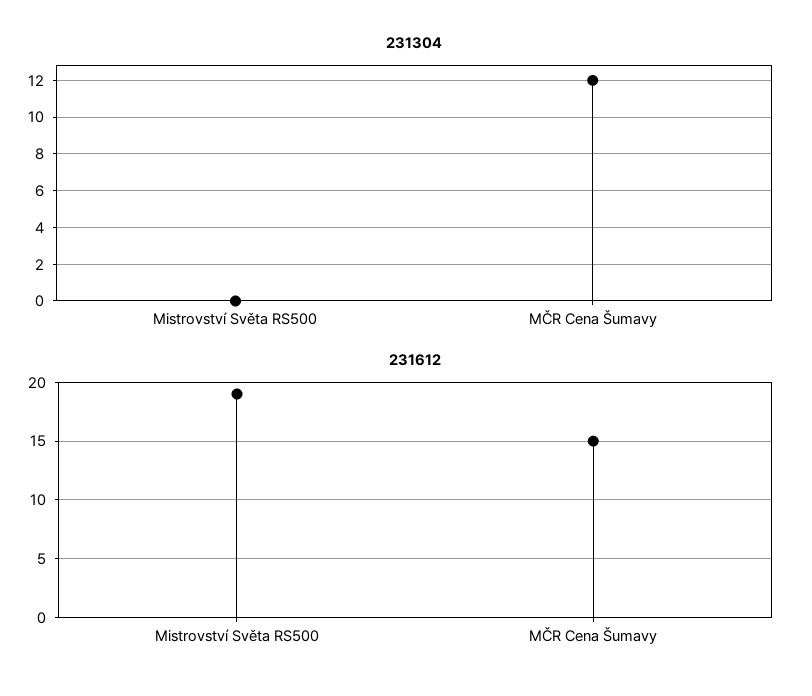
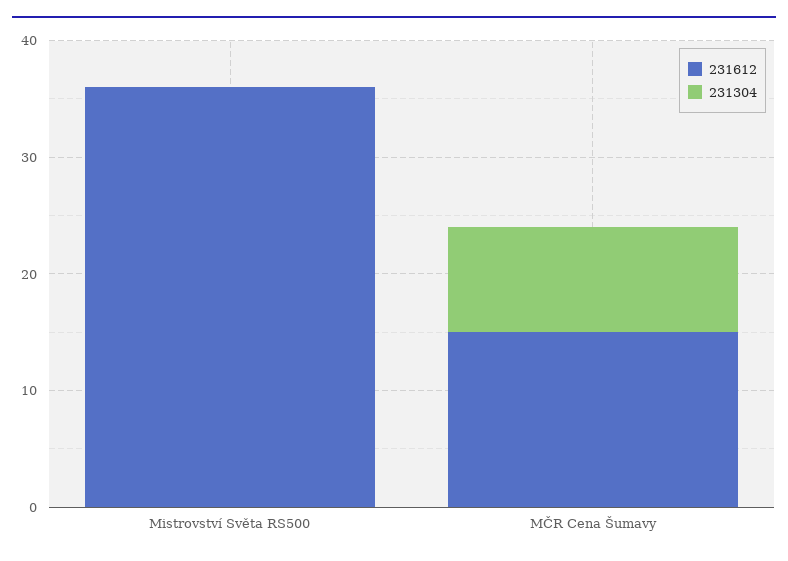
231304, MČR Cena Šumavy: 12 -> 9
231612, Mistrovství Světa RS500: 19 -> 36

